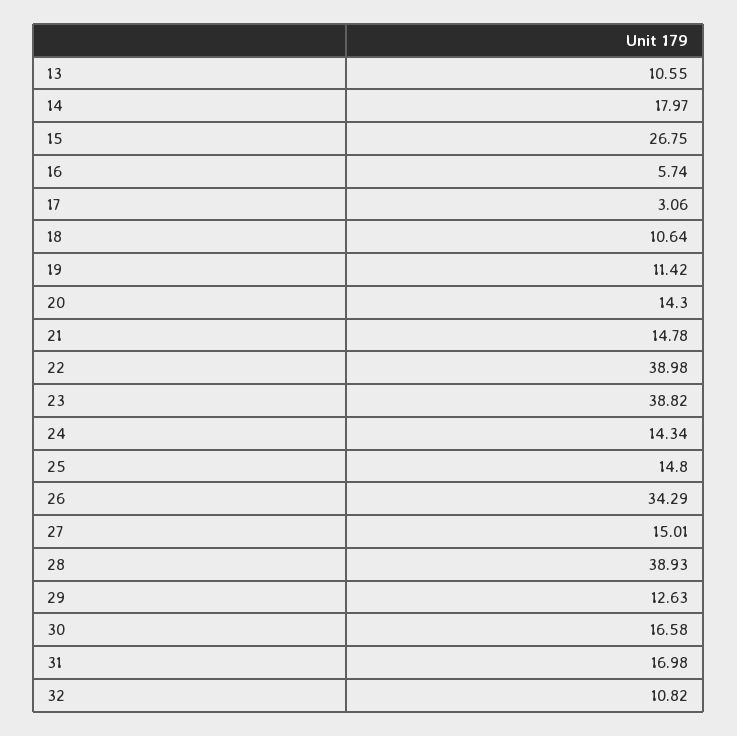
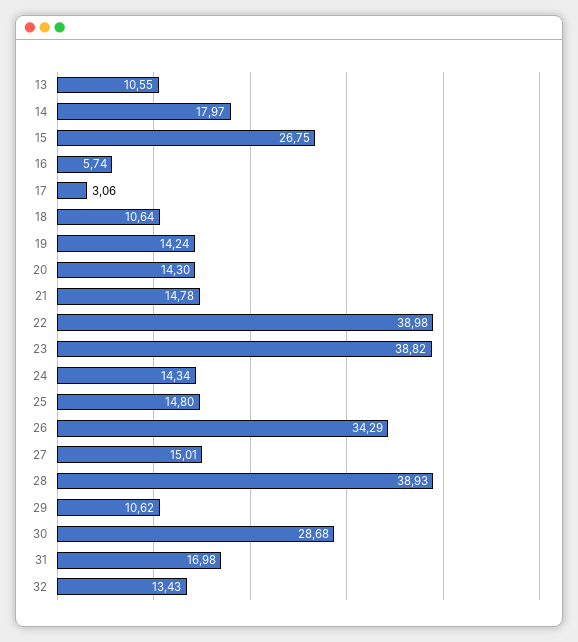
19: 11.42 -> 14.24
29: 12.63 -> 10.62
30: 16.58 -> 28.68
32: 10.82 -> 13.43

